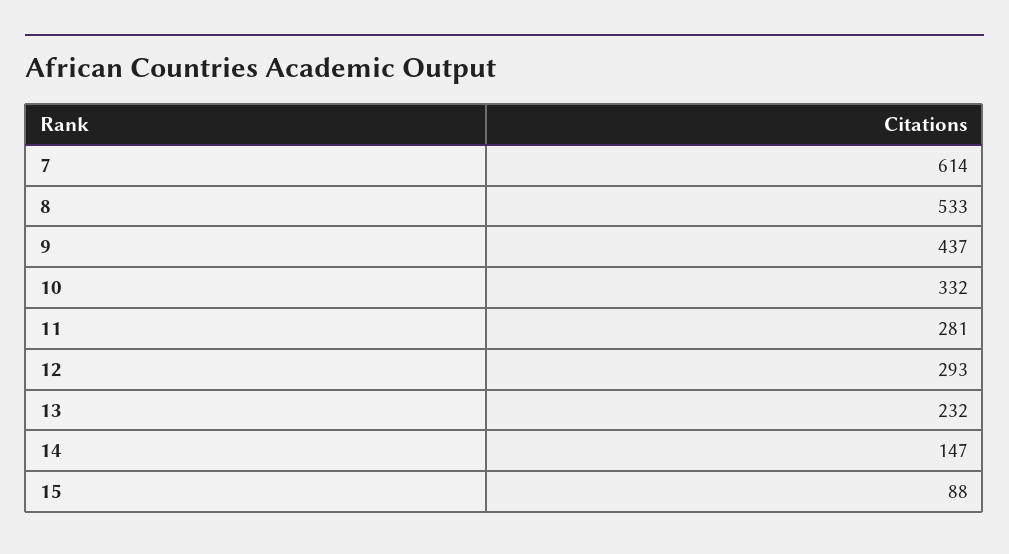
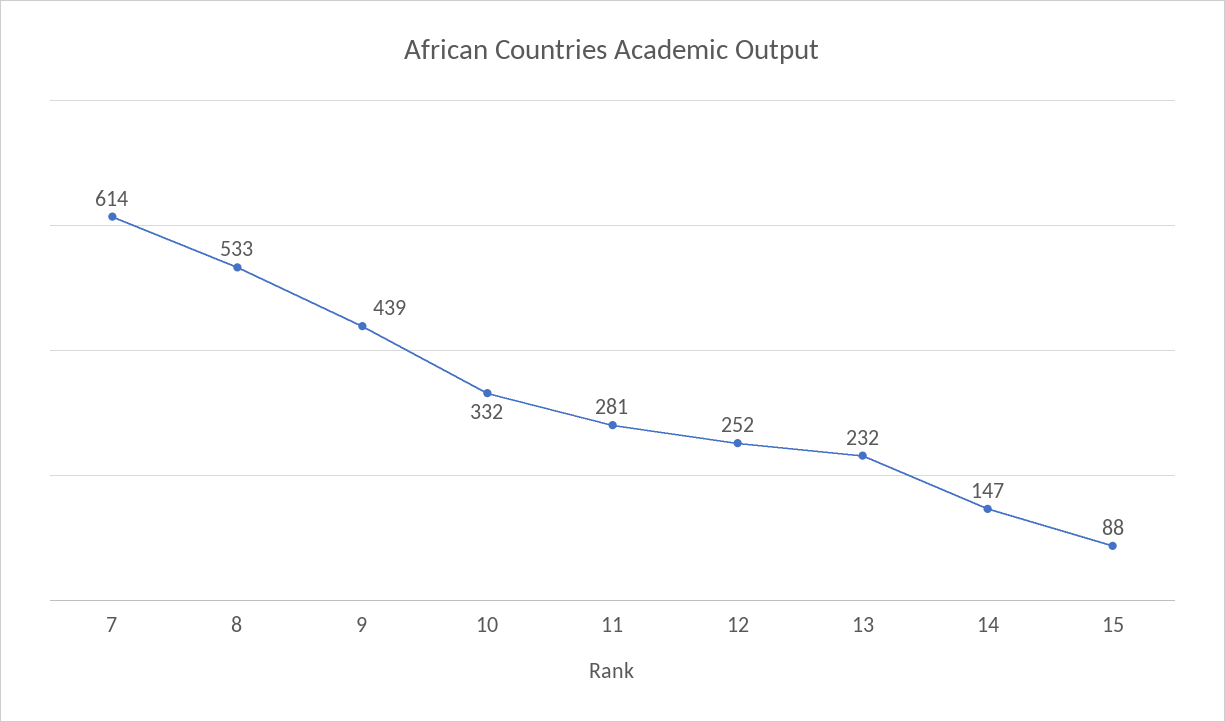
9: 437 -> 439
12: 293 -> 252

